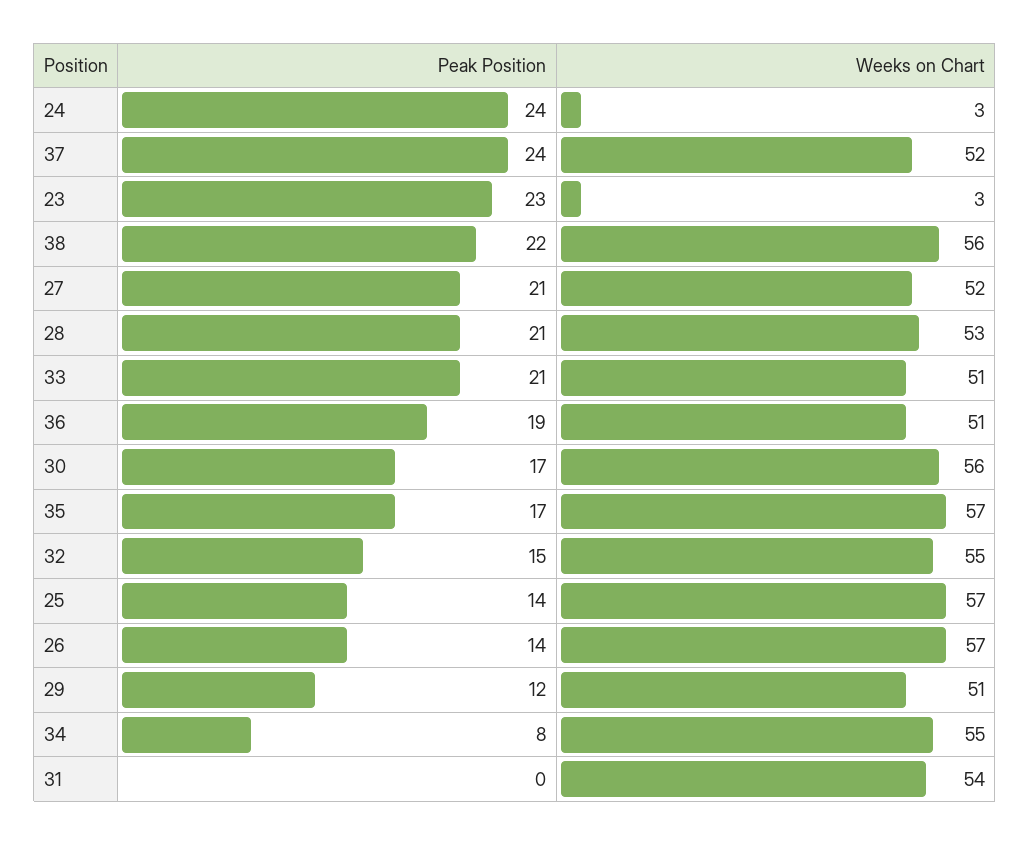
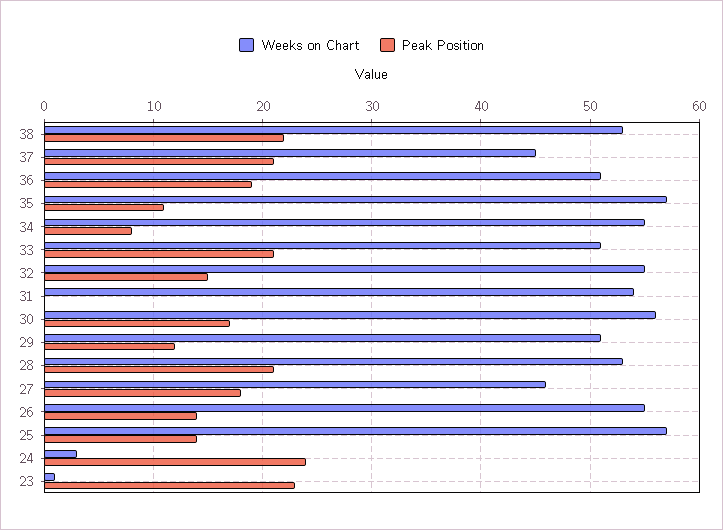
Peak Position, 37: 24 -> 21
Weeks on Chart, 37: 52 -> 45
Weeks on Chart, 23: 3 -> 1
Weeks on Chart, 38: 56 -> 53
Peak Position, 27: 21 -> 18
Weeks on Chart, 27: 52 -> 46
Peak Position, 35: 17 -> 11
Weeks on Chart, 26: 57 -> 55

